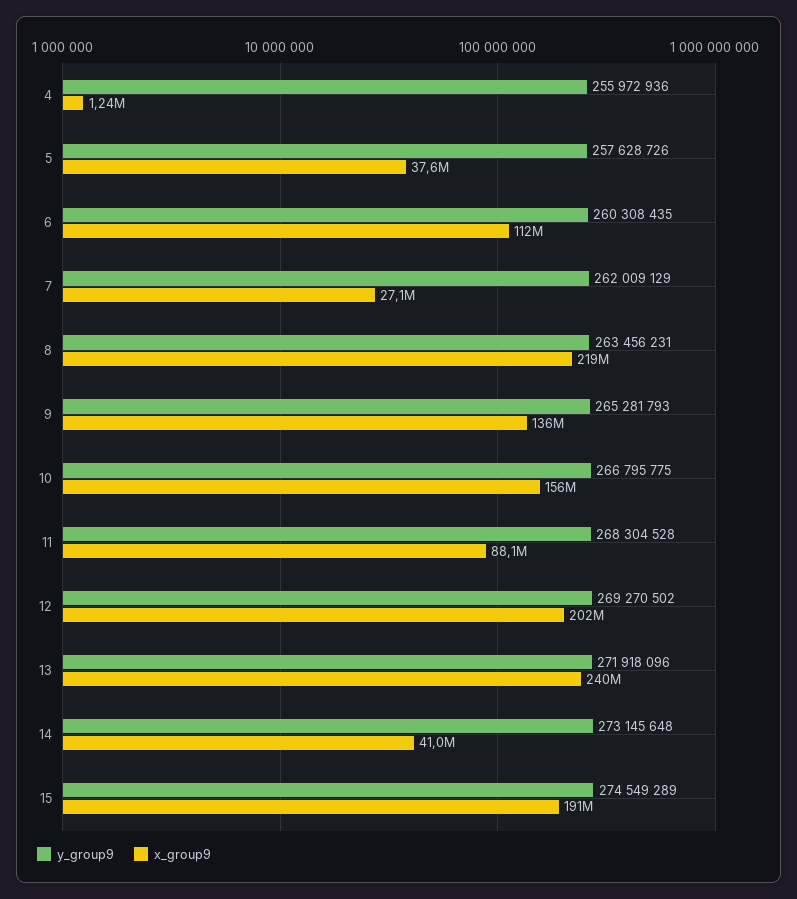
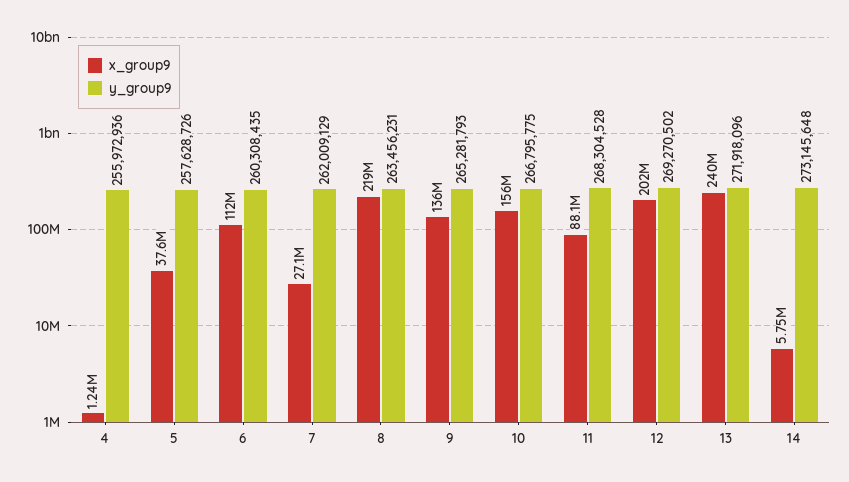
x_group9, 14: 41000000 -> 5750000
y_group9, 15: 274549289 -> none
x_group9, 15: 191000000 -> none

